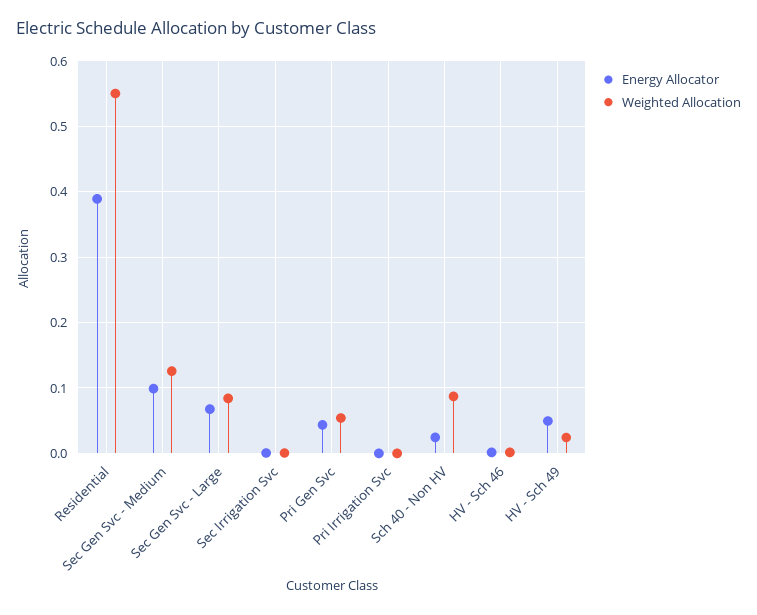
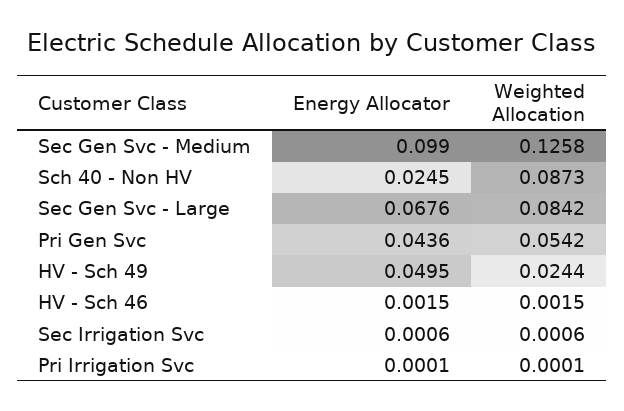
Energy Allocator, Residential: 0.39 -> none
Weighted Allocation, Residential: 0.55 -> none

